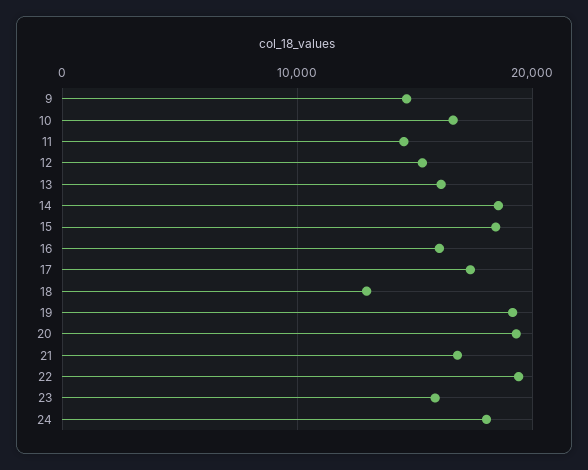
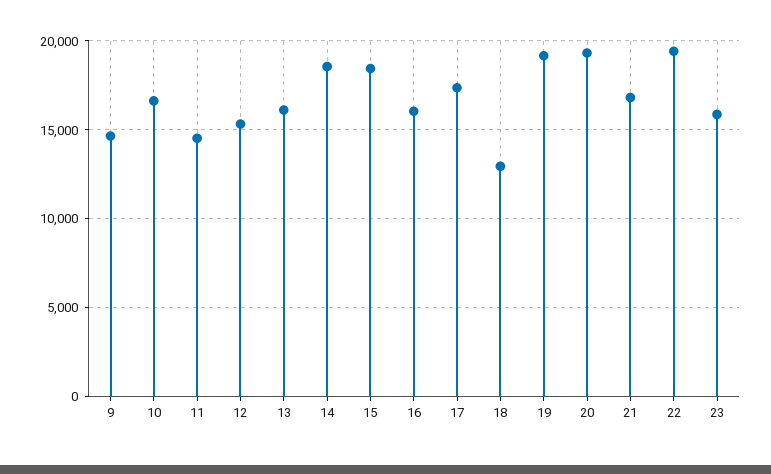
24: 18000 -> none

